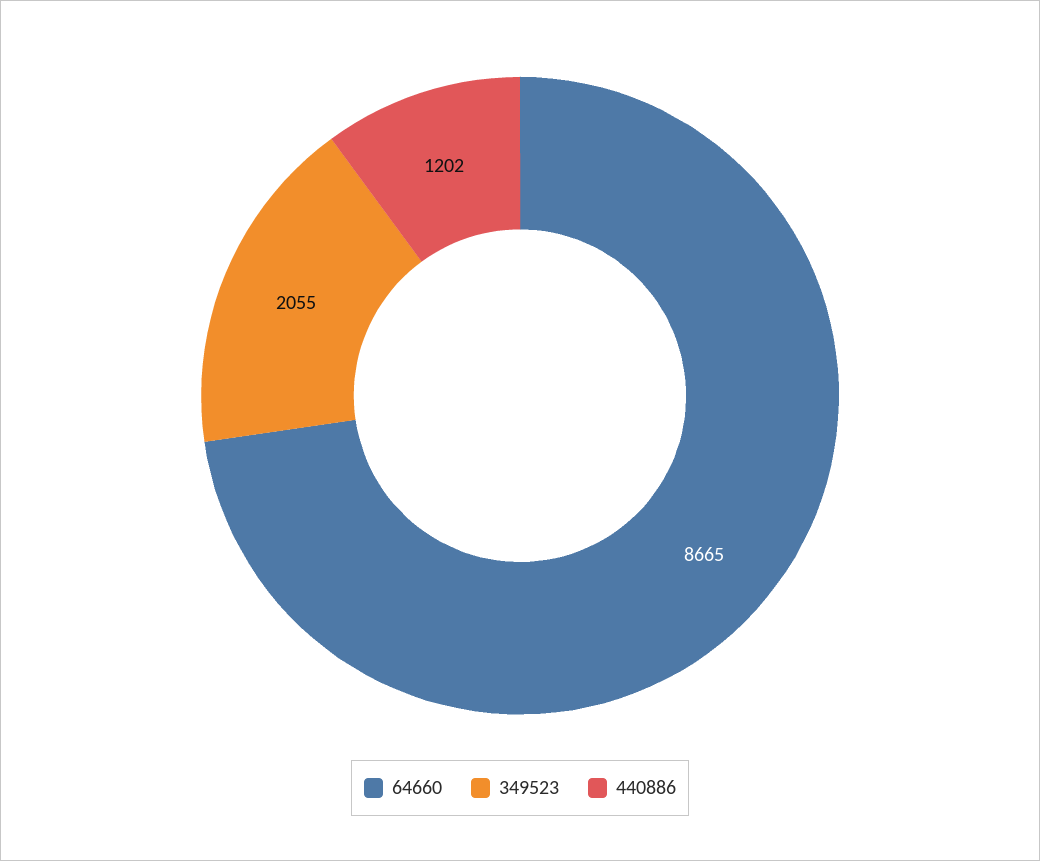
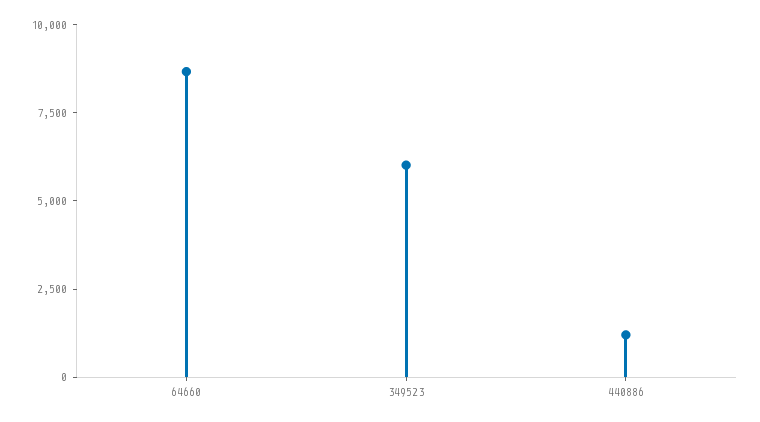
349523: 2055 -> 6000

